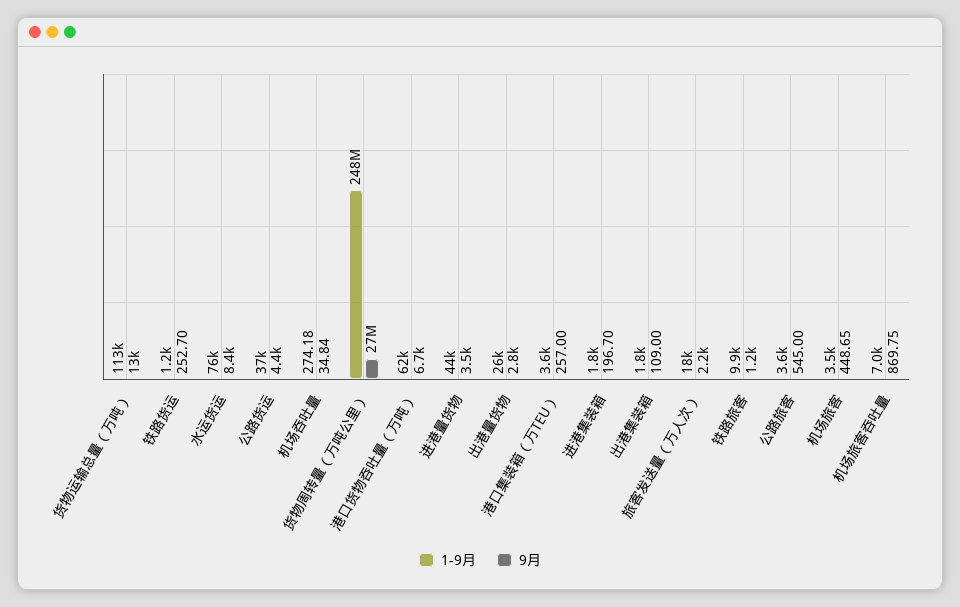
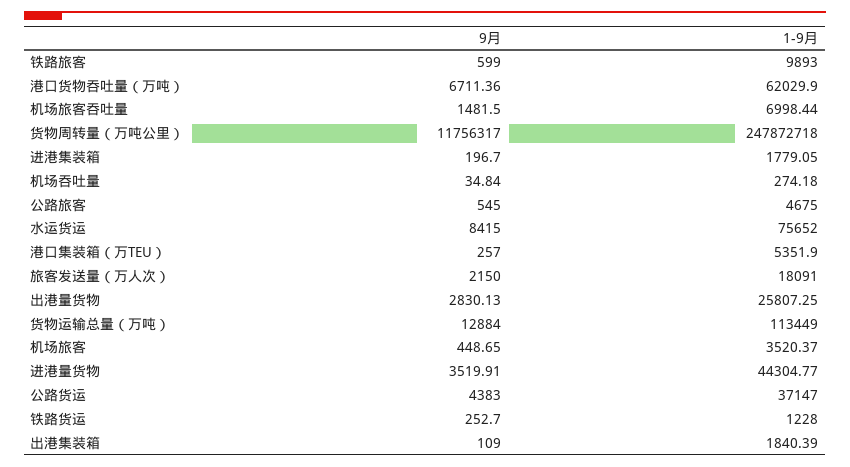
9月, 货物周转量（万吨公里）: 27000000 -> 11756317
1-9月, 港口集装箱（万TEU）: 3600 -> 5351.9
9月, 铁路旅客: 1200 -> 599
1-9月, 公路旅客: 3600 -> 4675
9月, 机场旅客吞吐量: 869.75 -> 1481.5

